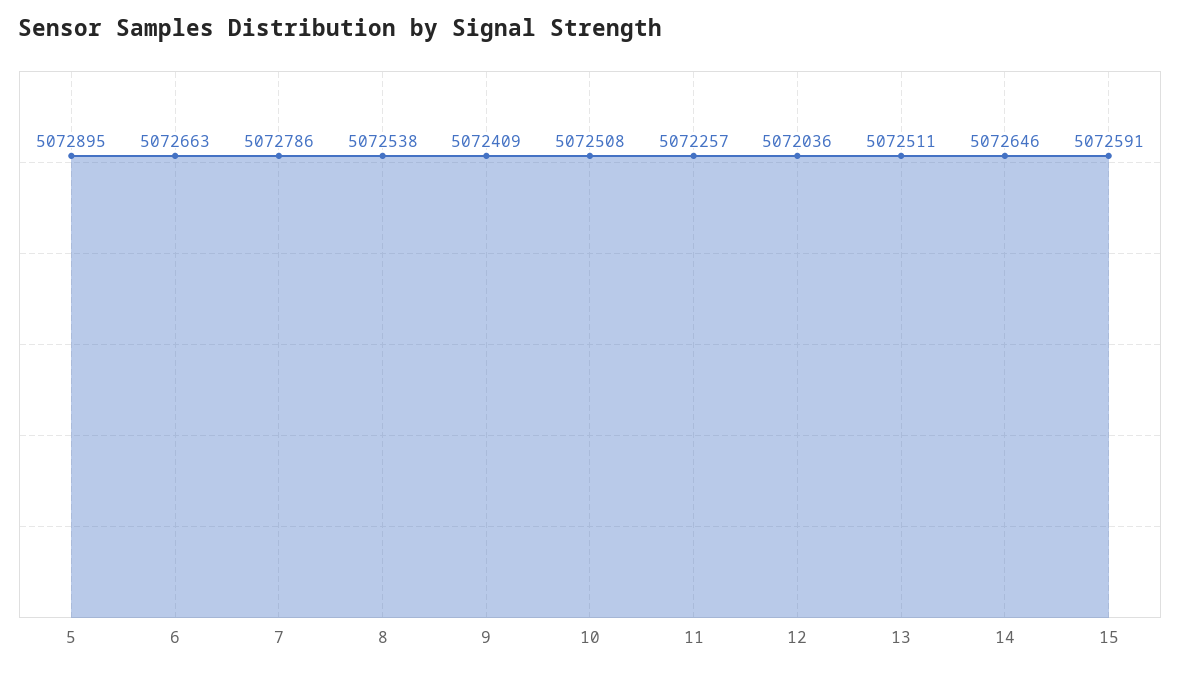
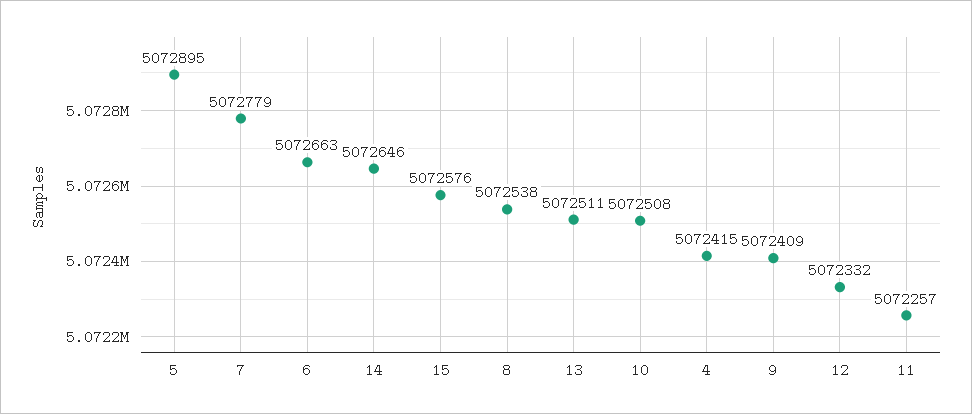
7: 5072786 -> 5072779
12: 5072036 -> 5072332
15: 5072591 -> 5072576
4: none -> 5072415

